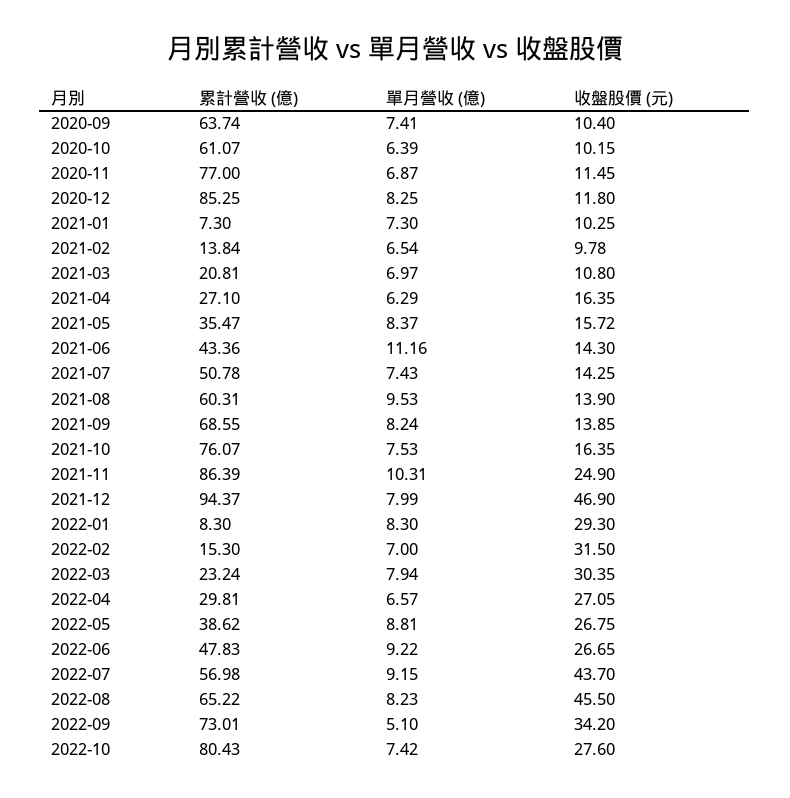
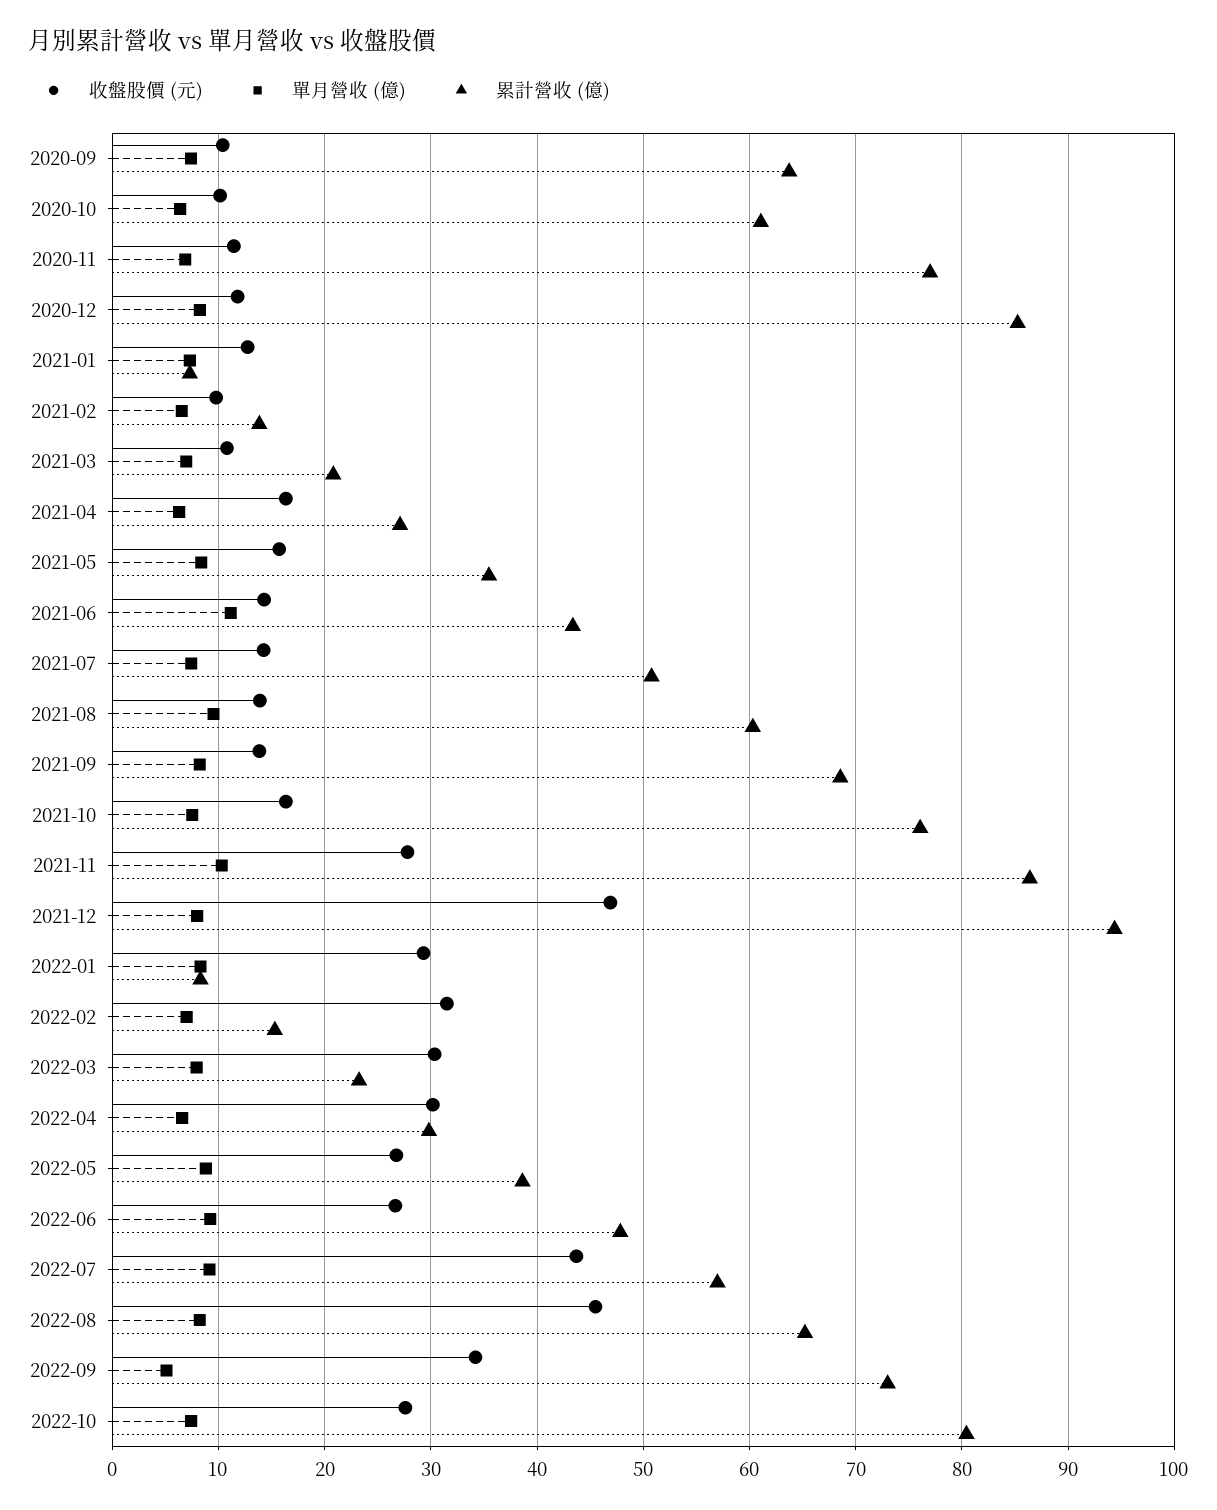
收盤股價 (元), 2021-01: 10.25 -> 13
收盤股價 (元), 2021-11: 24.9 -> 28
收盤股價 (元), 2022-04: 27.05 -> 30

